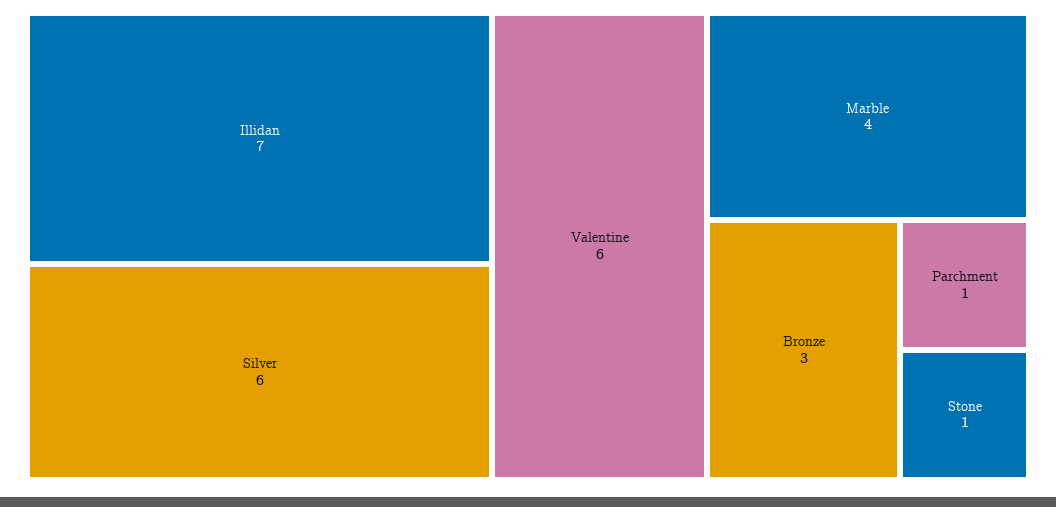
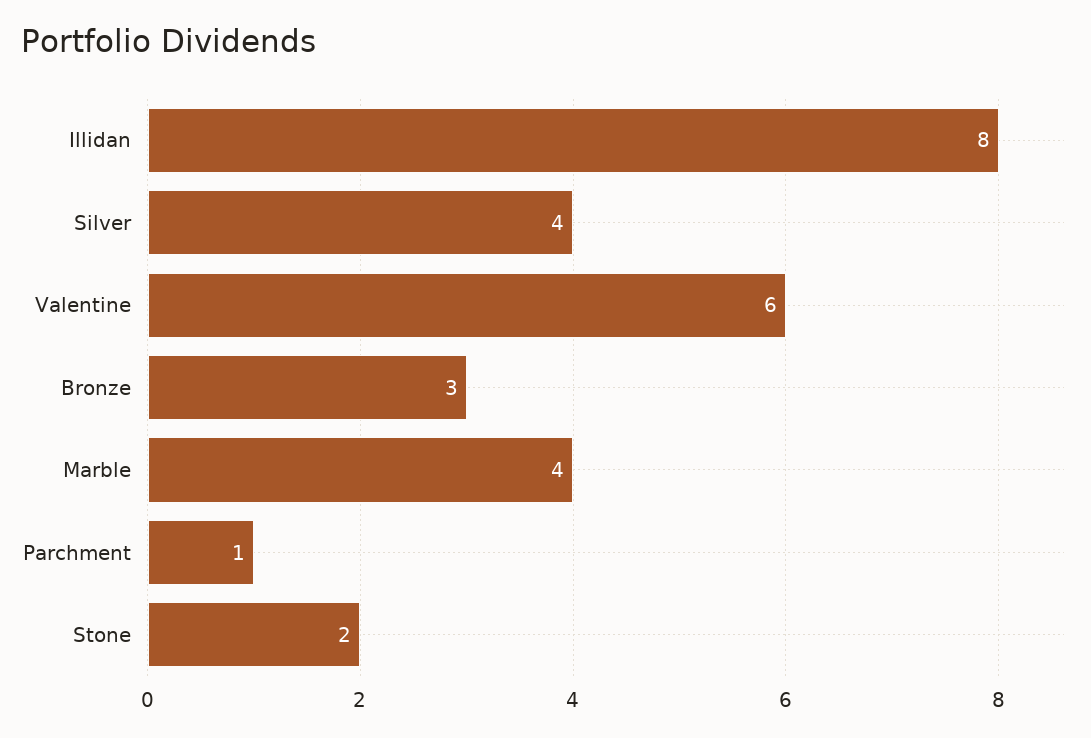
Illidan: 7 -> 8
Silver: 6 -> 4
Stone: 1 -> 2

